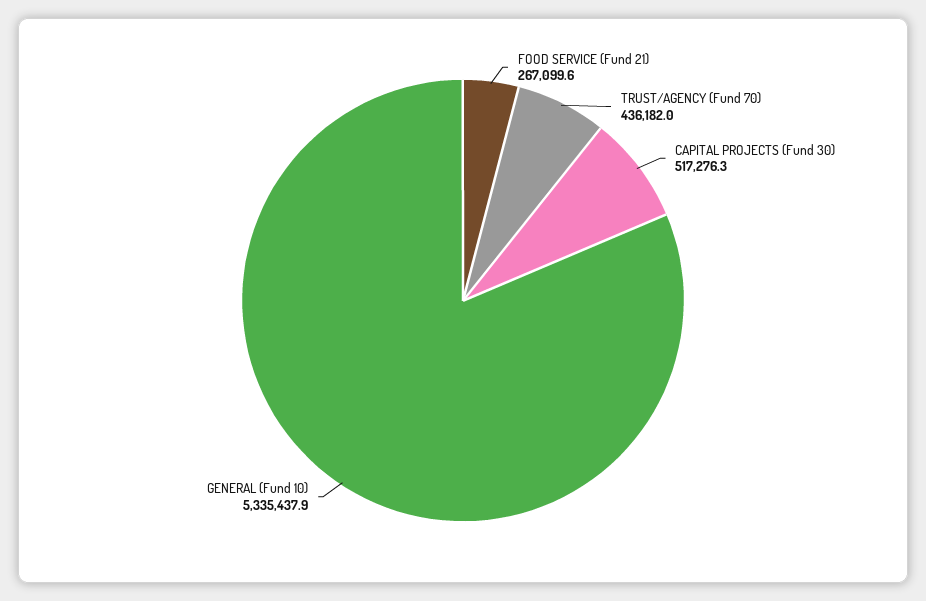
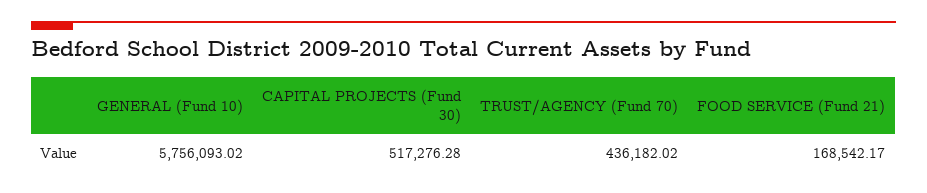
FOOD SERVICE (Fund 21): 267099.6 -> 168542.17
GENERAL (Fund 10): 5335437.9 -> 5756093.02

